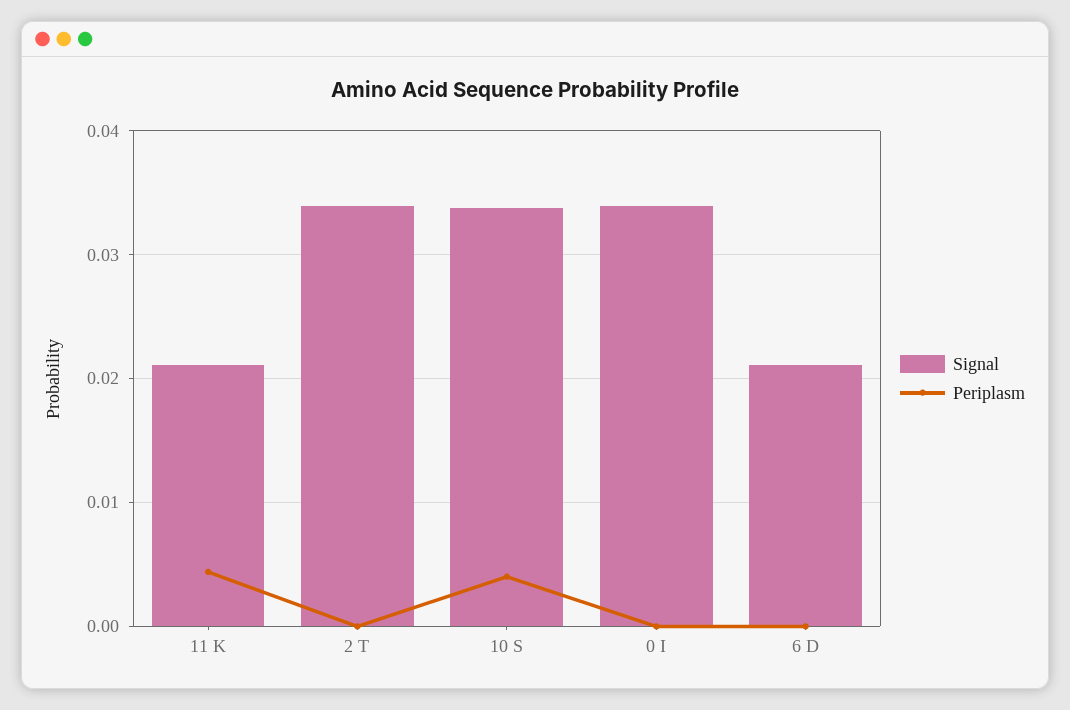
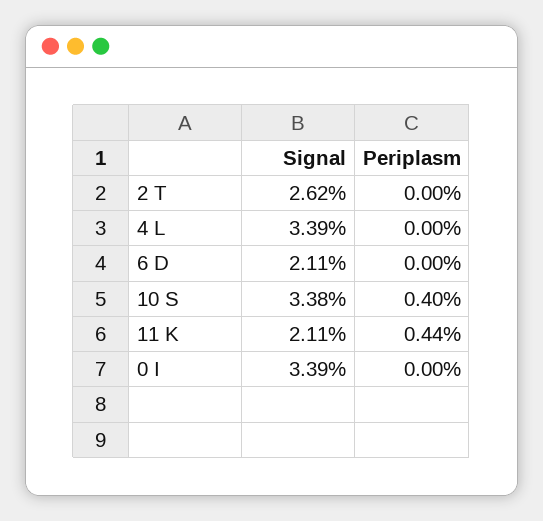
Signal, 2 T: 0.034 -> 0.0262
Signal, 4 L: none -> 0.0339
Periplasm, 4 L: none -> 0

